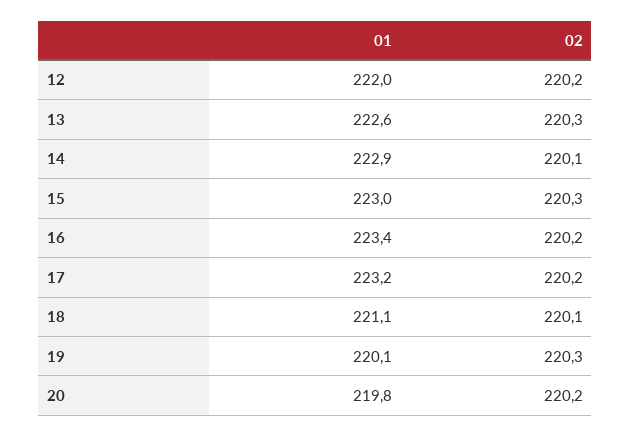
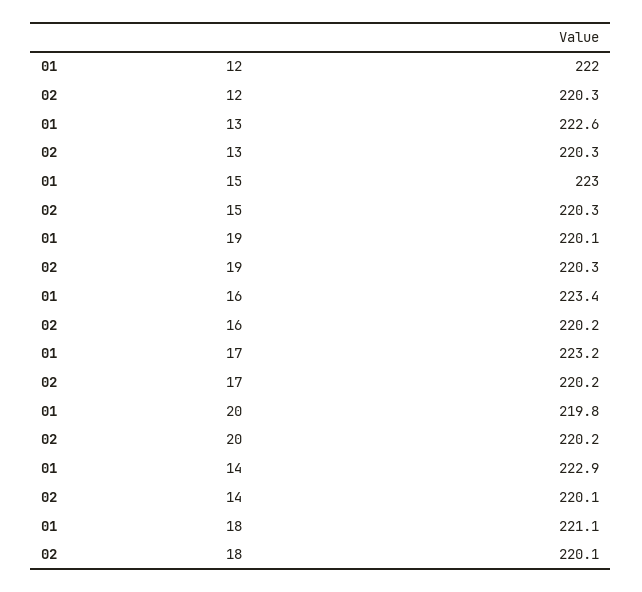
02, 12: 220.2 -> 220.3

